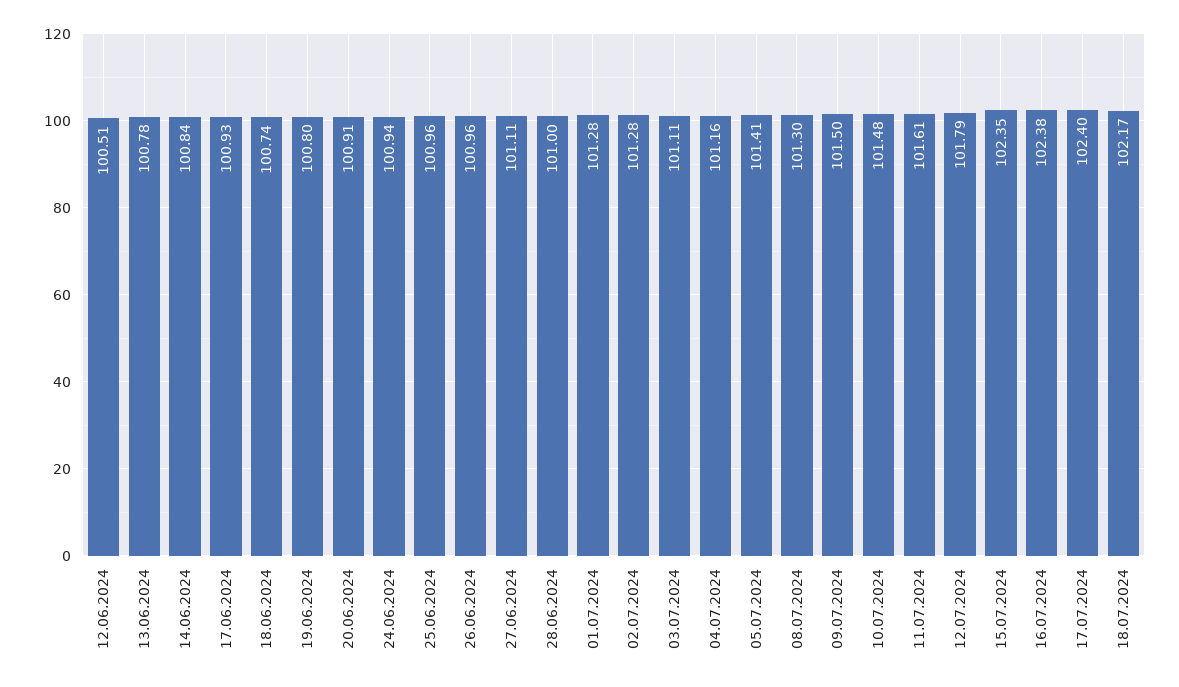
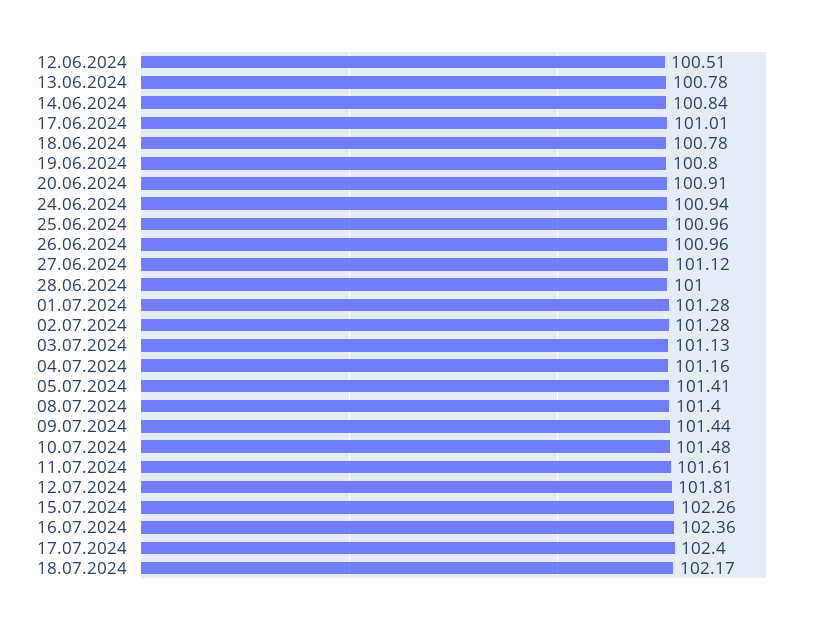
17.06.2024: 100.93 -> 101.01
18.06.2024: 100.74 -> 100.78
27.06.2024: 101.11 -> 101.12
03.07.2024: 101.11 -> 101.13
08.07.2024: 101.3 -> 101.4
09.07.2024: 101.5 -> 101.44
12.07.2024: 101.79 -> 101.81
15.07.2024: 102.35 -> 102.26
16.07.2024: 102.38 -> 102.36

